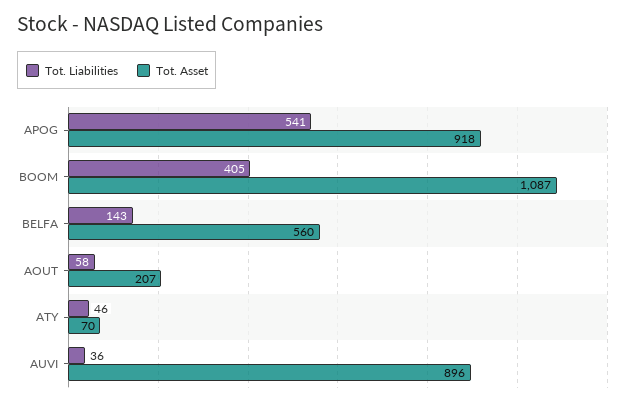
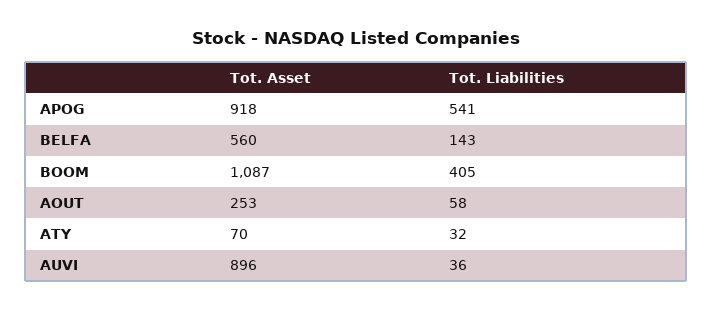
Tot. Asset, AOUT: 207 -> 253
Tot. Liabilities, ATY: 46 -> 32

